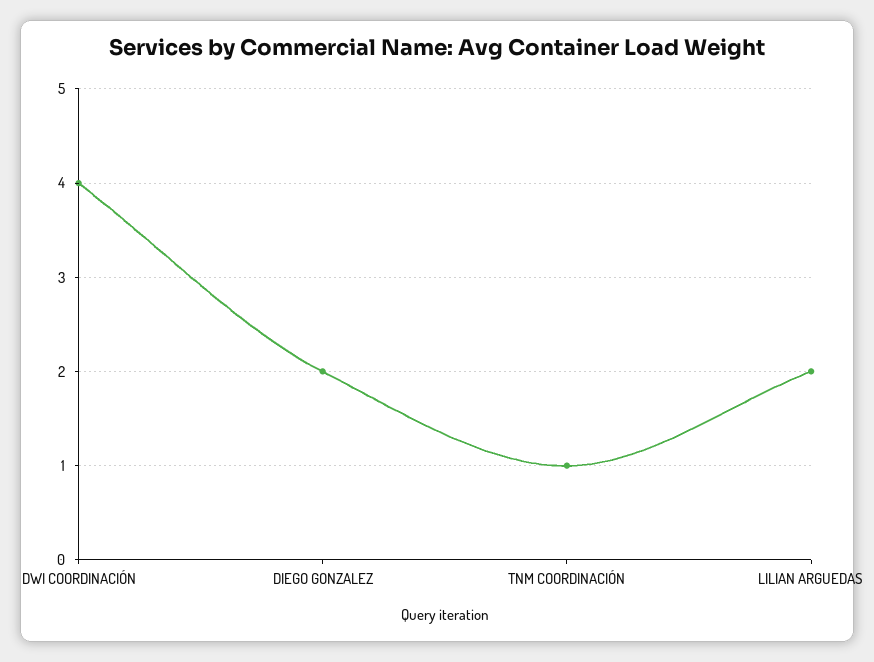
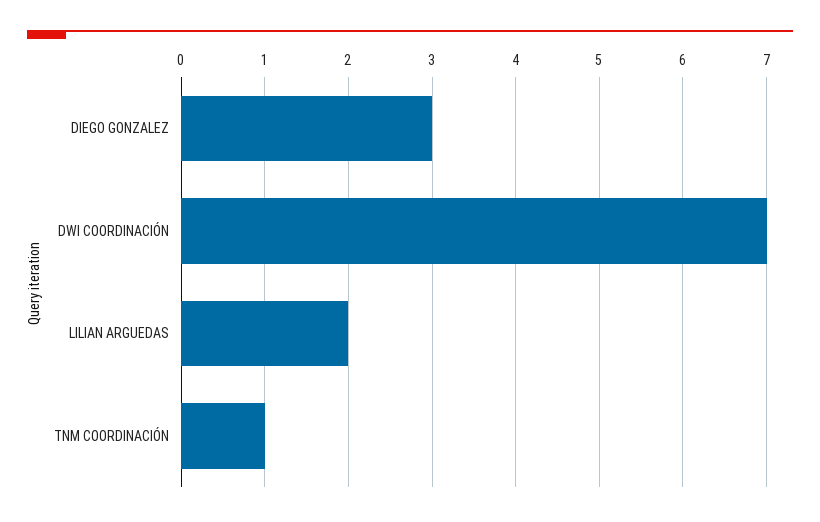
DWI COORDINACIÓN: 4 -> 7
DIEGO GONZALEZ: 2 -> 3

